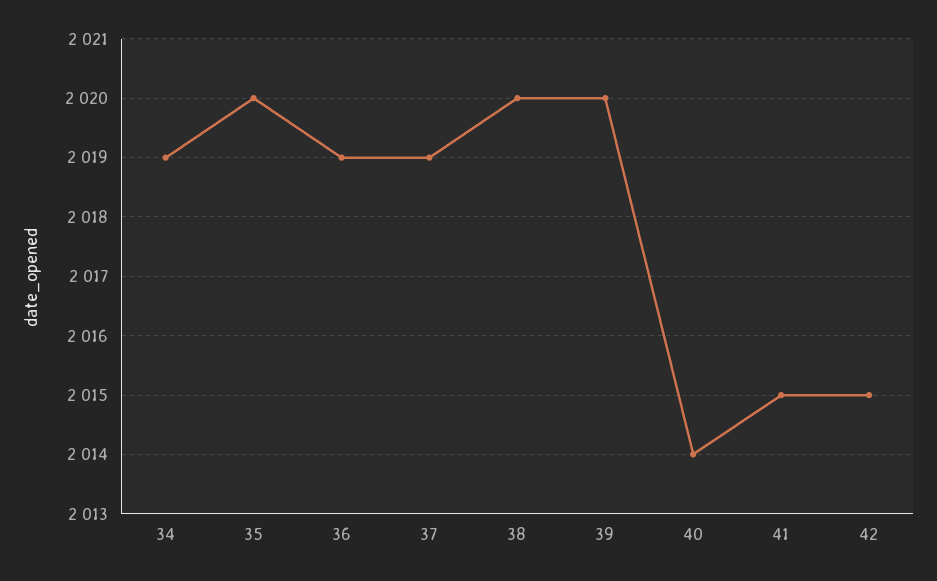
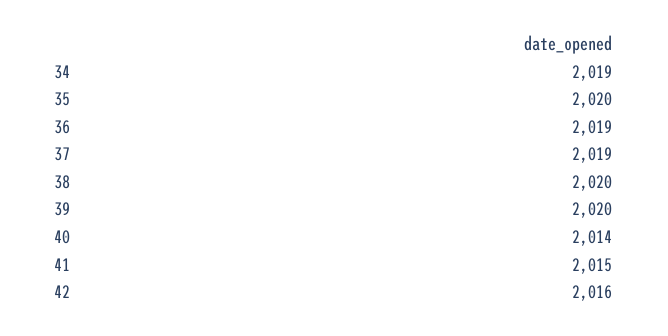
42: 2015 -> 2016

